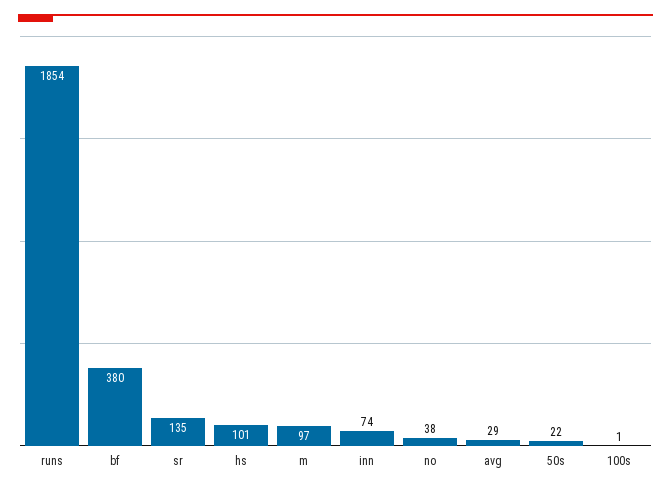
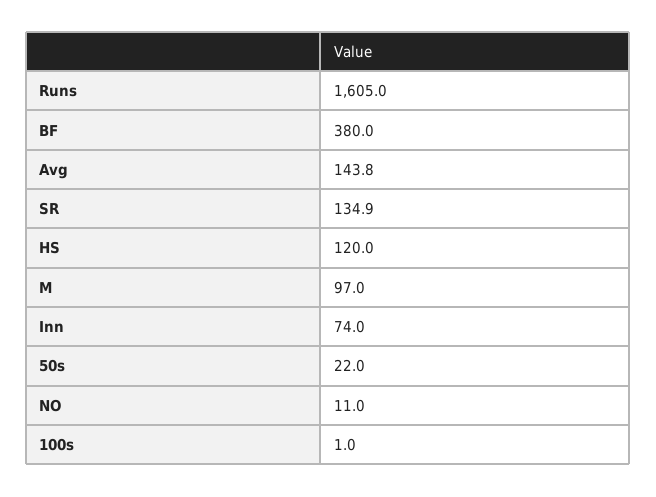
runs: 1854 -> 1605
hs: 101 -> 120
no: 38 -> 11
avg: 29 -> 143.8

